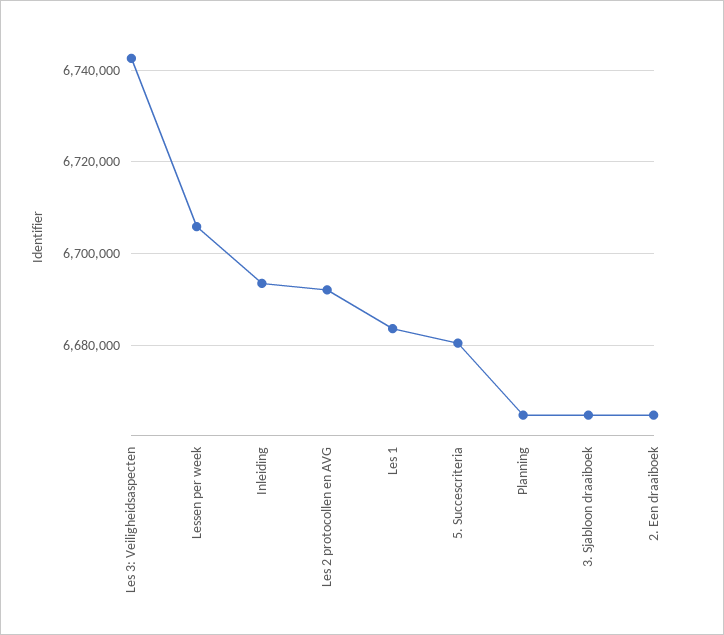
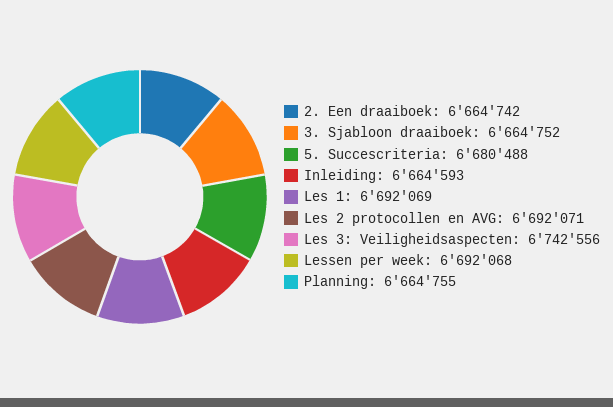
Lessen per week: 6706000 -> 6692068
Inleiding: 6694000 -> 6664593
Les 1: 6684000 -> 6692069

